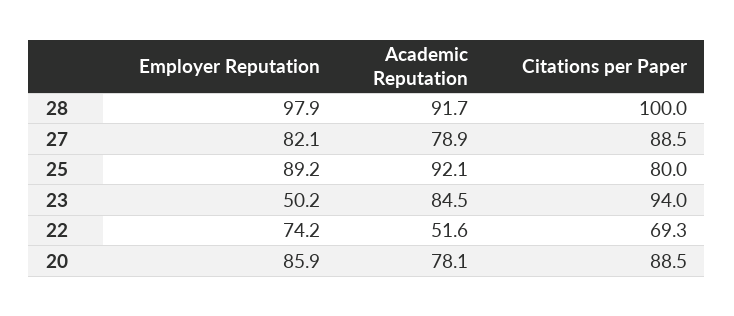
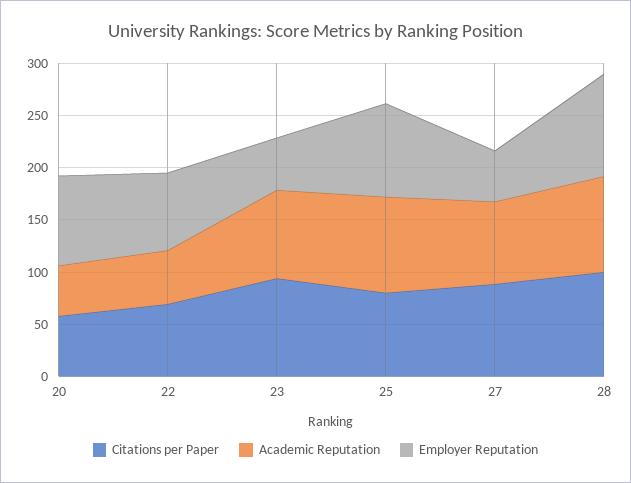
Employer Reputation, 27: 82.1 -> 50
Academic Reputation, 20: 78.1 -> 50
Citations per Paper, 20: 88.5 -> 60

